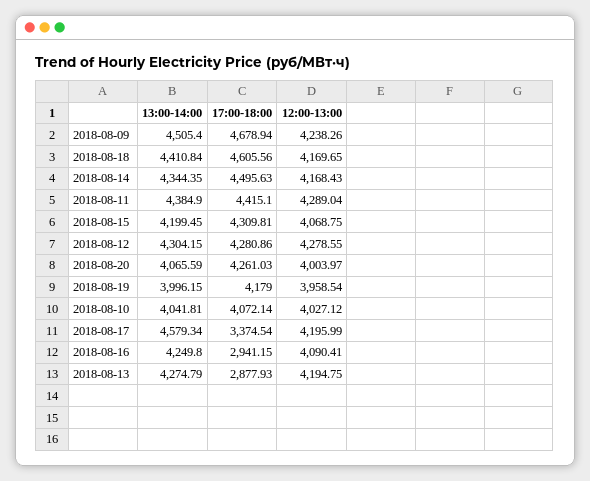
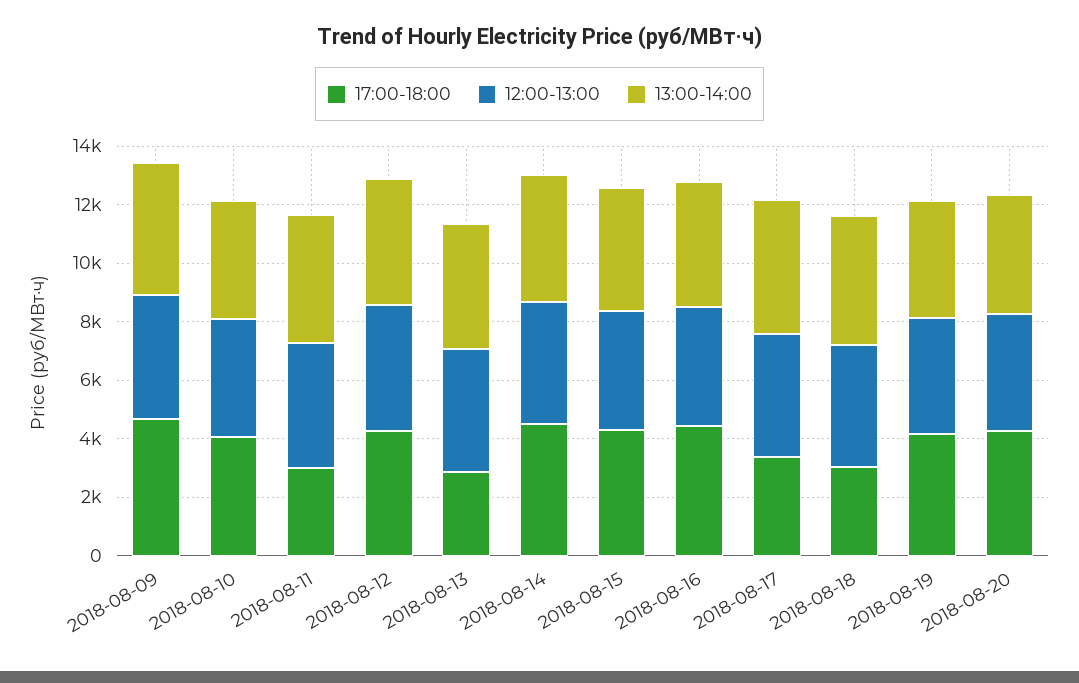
17:00-18:00, 2018-08-18: 4605.56 -> 3000
17:00-18:00, 2018-08-11: 4415.1 -> 3000
17:00-18:00, 2018-08-16: 2941.15 -> 4500

